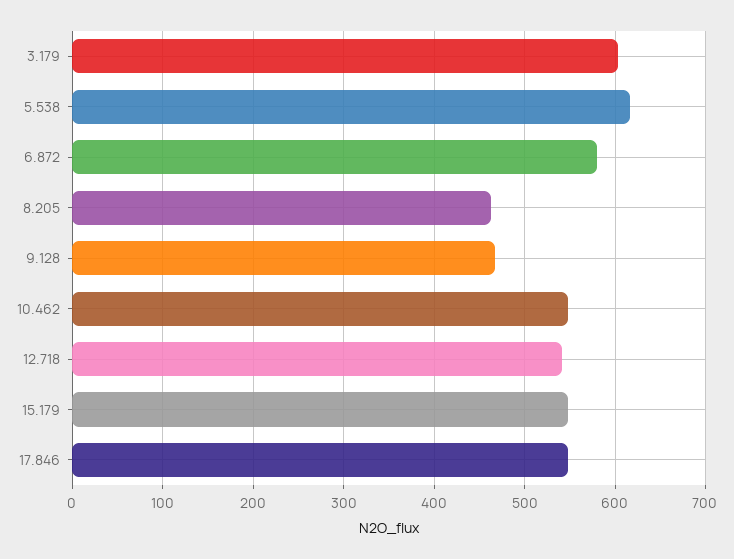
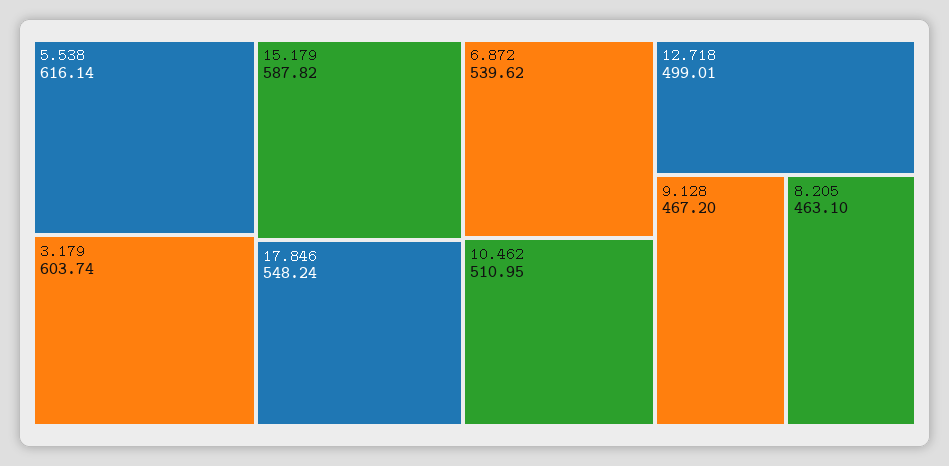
6.872: 580 -> 539.62
10.462: 550 -> 510.95
12.718: 540 -> 499.01
15.179: 550 -> 587.82

